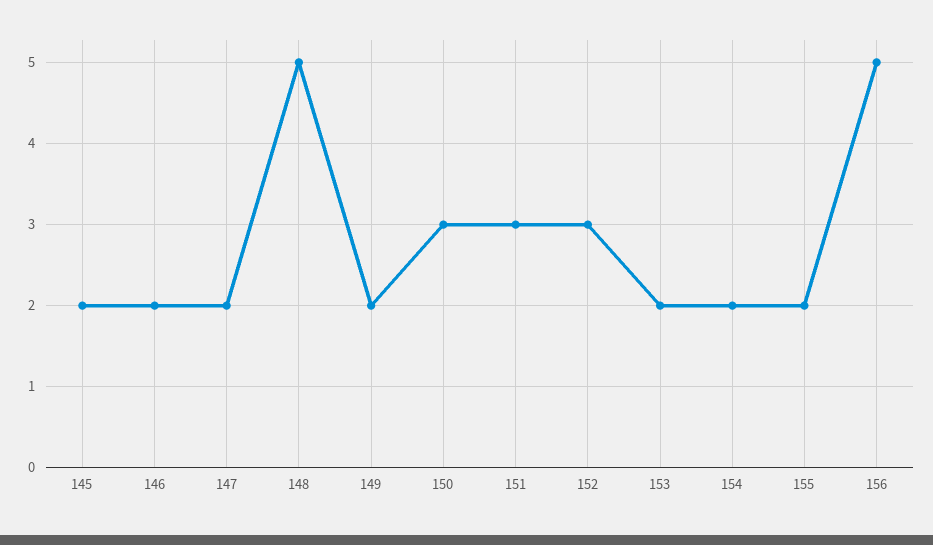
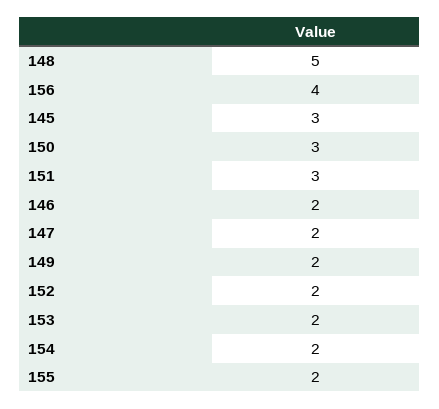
145: 2 -> 3
152: 3 -> 2
156: 5 -> 4

